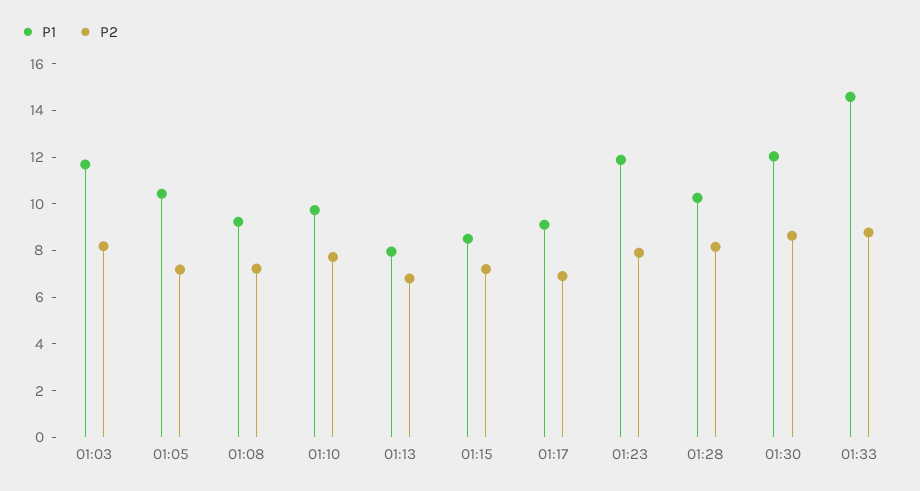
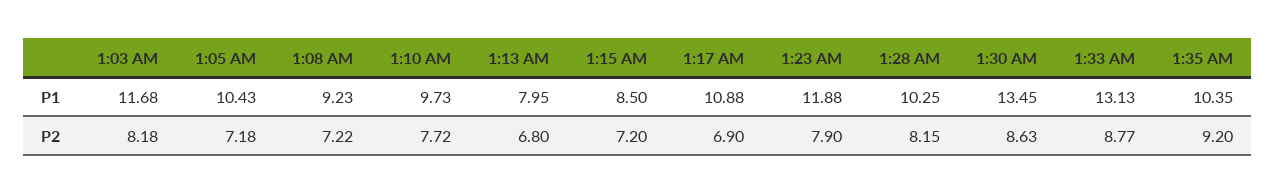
P1, 01:17: 9 -> 10.88
P1, 01:30: 12 -> 13.45
P1, 01:33: 14.5 -> 13.13
P1, 1:35 AM: none -> 10.35
P2, 1:35 AM: none -> 9.2

